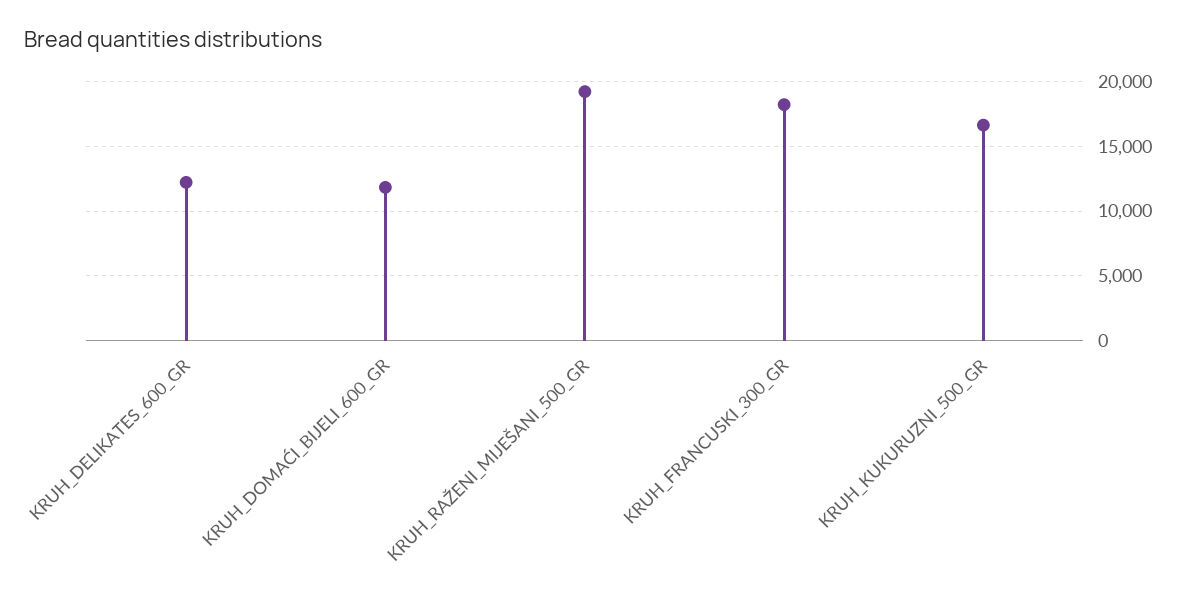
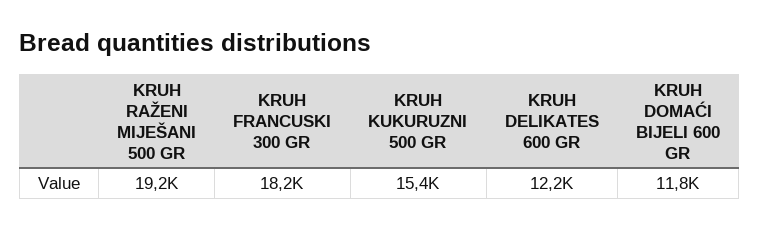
KRUH_KUKURUZNI_500_GR: 16500 -> 15400

